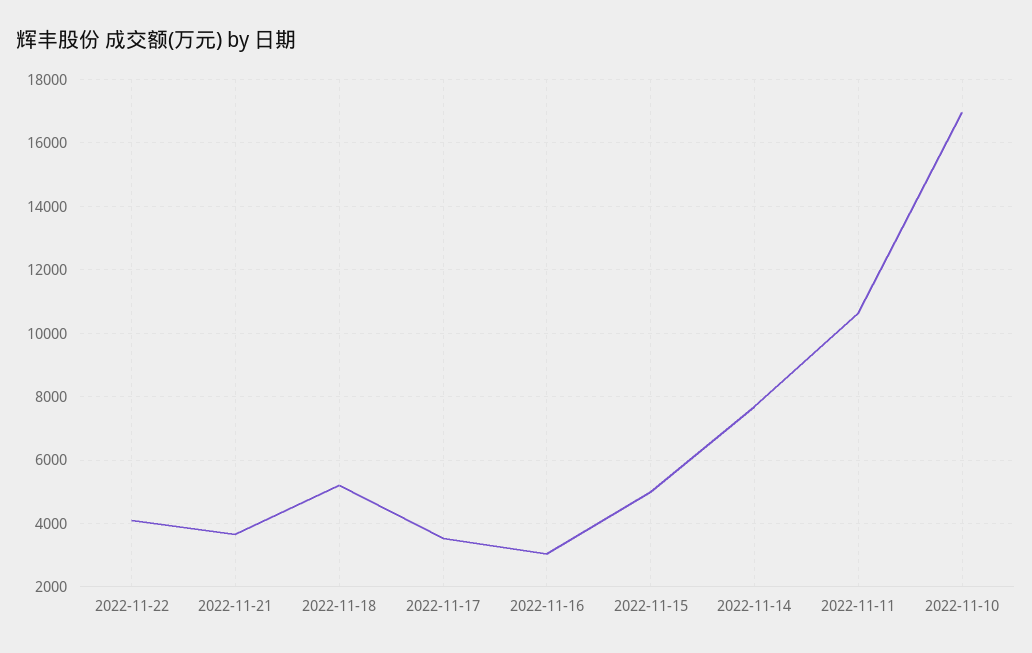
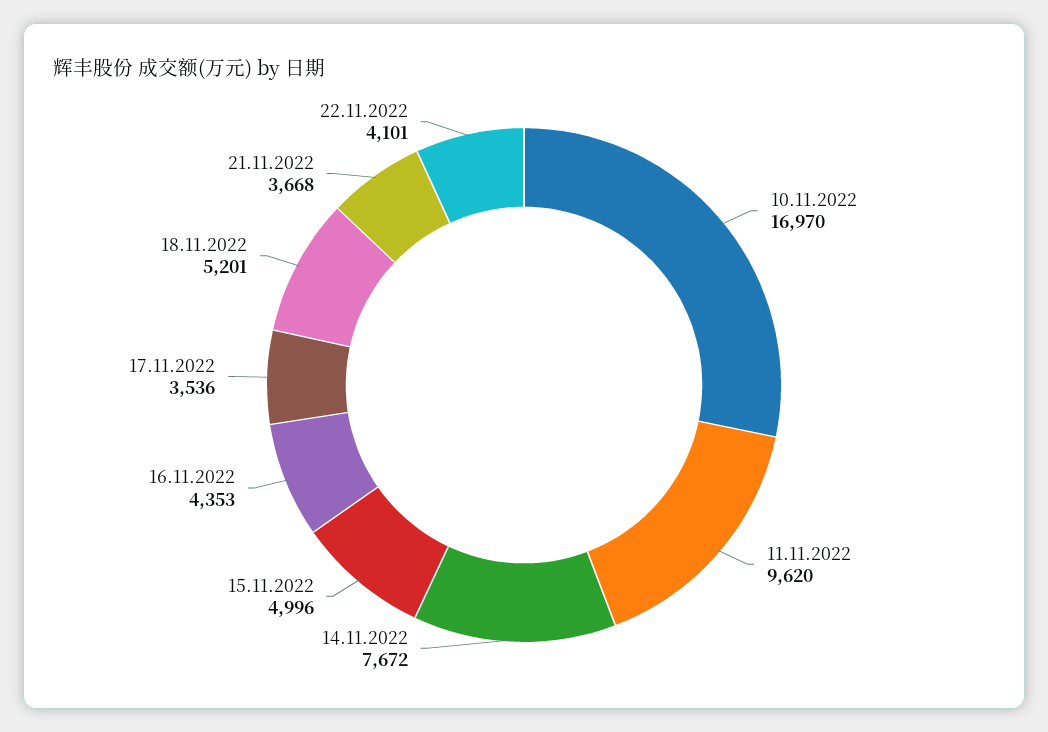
2022-11-16: 3000 -> 4353
2022-11-11: 10600 -> 9620

